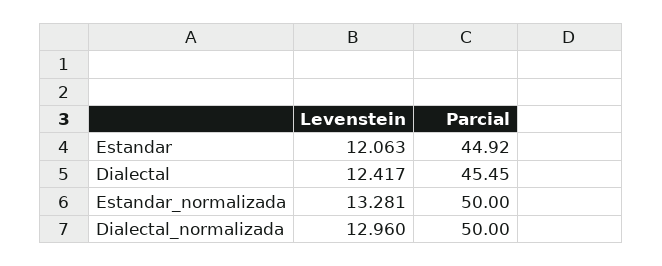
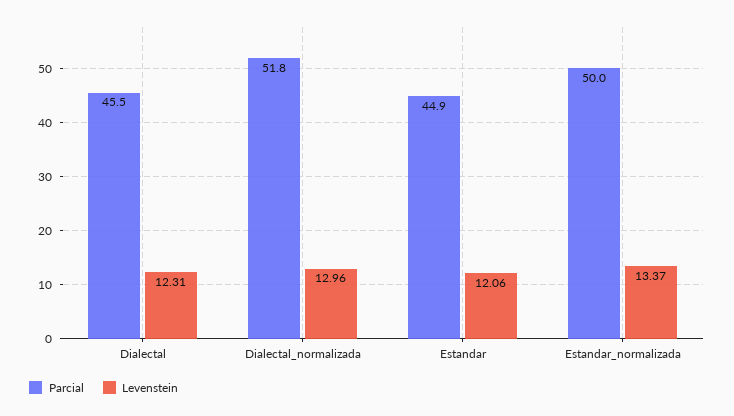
Levenstein, Dialectal: 12.417 -> 12.31
Levenstein, Estandar_normalizada: 13.281 -> 13.37
Parcial, Dialectal_normalizada: 50 -> 51.8

